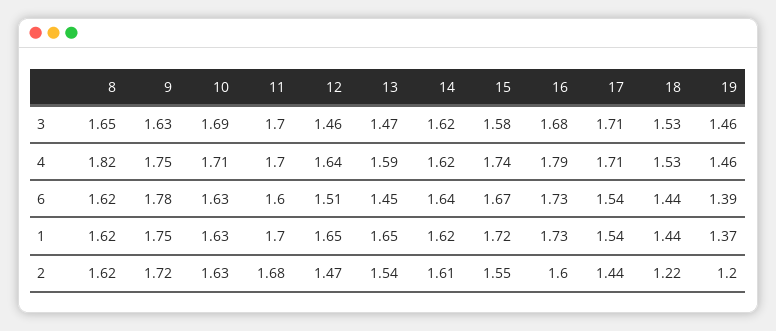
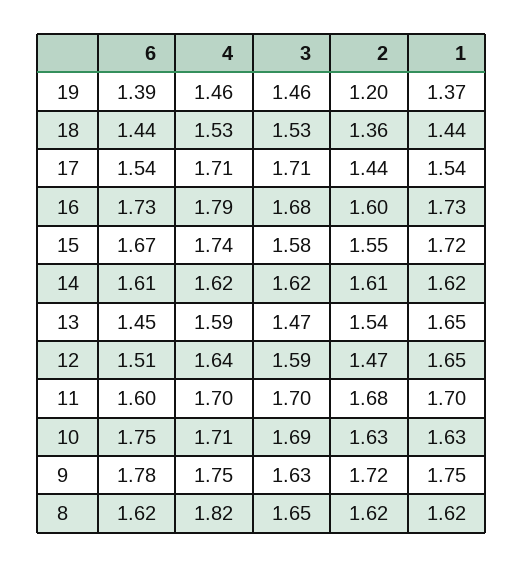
12, 3: 1.46 -> 1.59
10, 6: 1.63 -> 1.75
14, 6: 1.64 -> 1.61
18, 2: 1.22 -> 1.36

